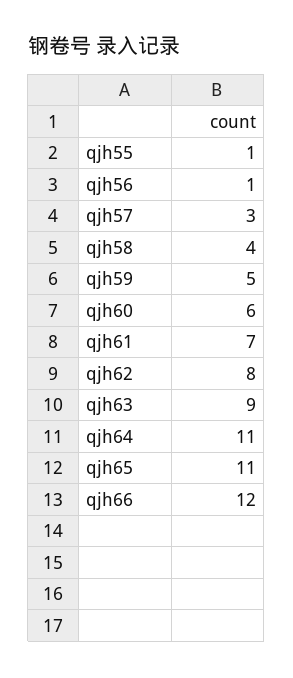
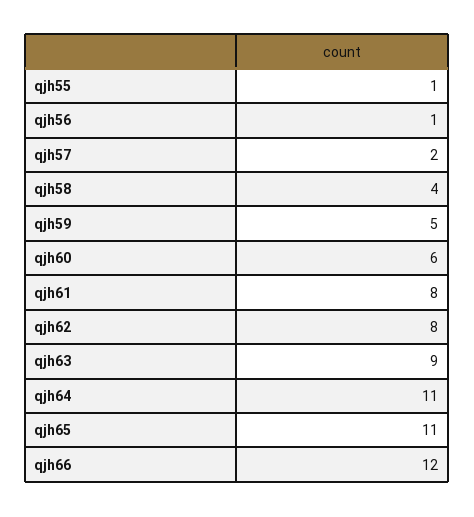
qjh57: 3 -> 2
qjh61: 7 -> 8

